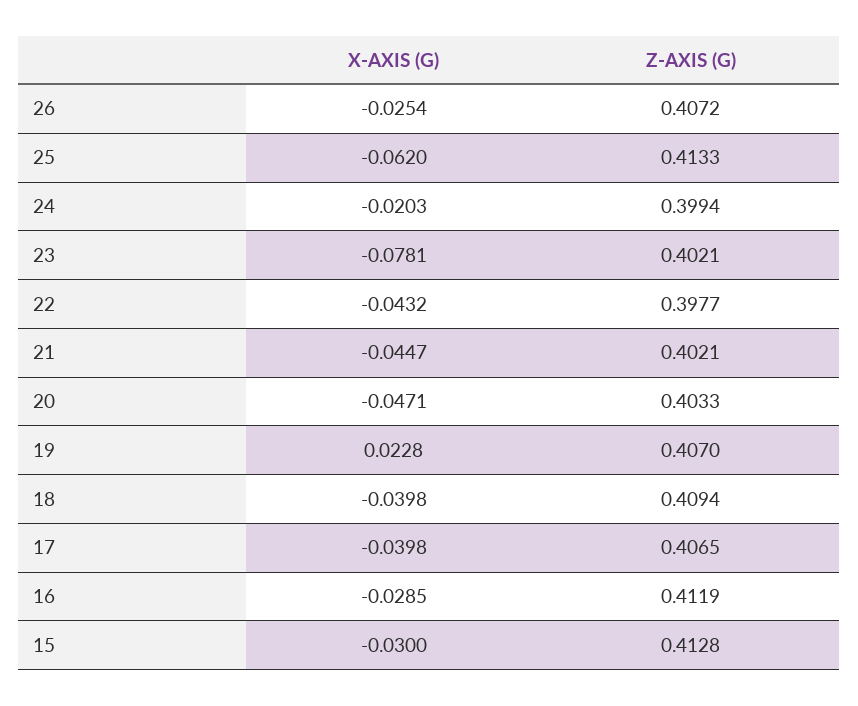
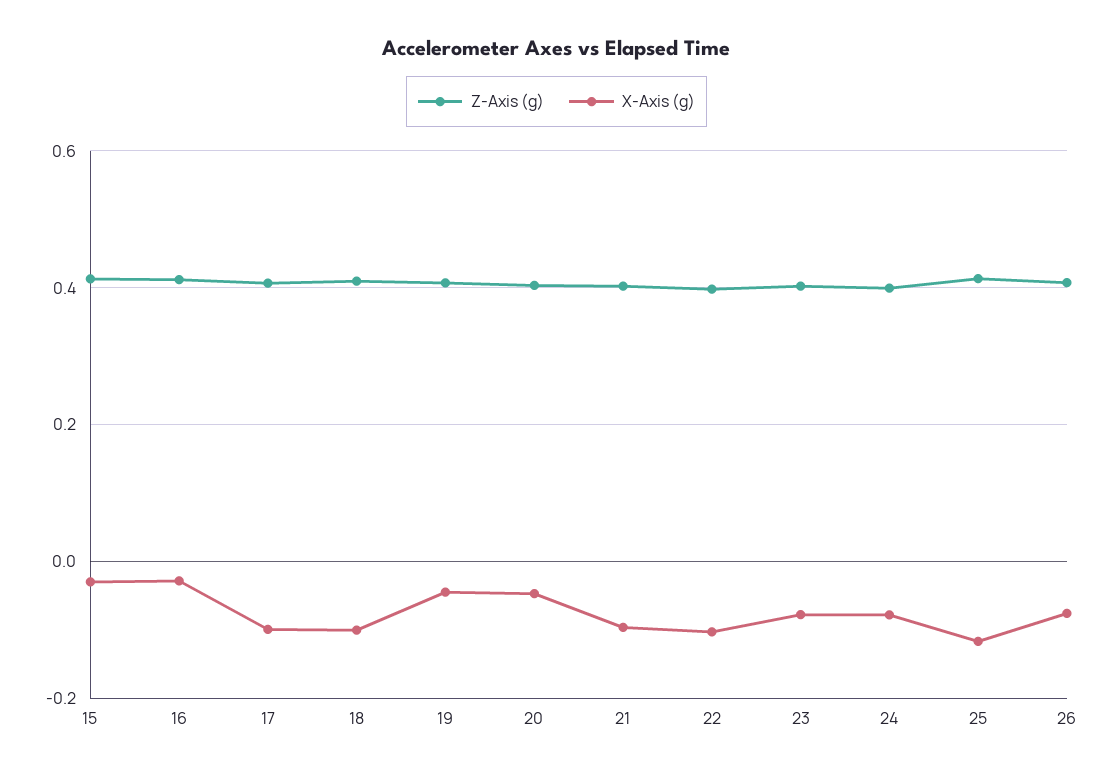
X-AXIS (G), 26: -0.0254 -> -0.08
X-AXIS (G), 25: -0.062 -> -0.12
X-AXIS (G), 24: -0.0203 -> -0.08
X-AXIS (G), 22: -0.0432 -> -0.1
X-AXIS (G), 21: -0.0447 -> -0.1
X-AXIS (G), 19: 0.0228 -> -0.04
X-AXIS (G), 18: -0.0398 -> -0.1
X-AXIS (G), 17: -0.0398 -> -0.1

